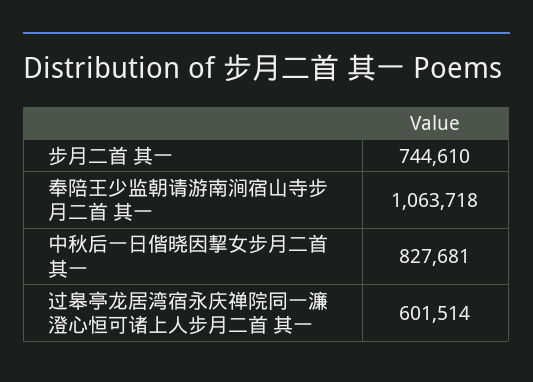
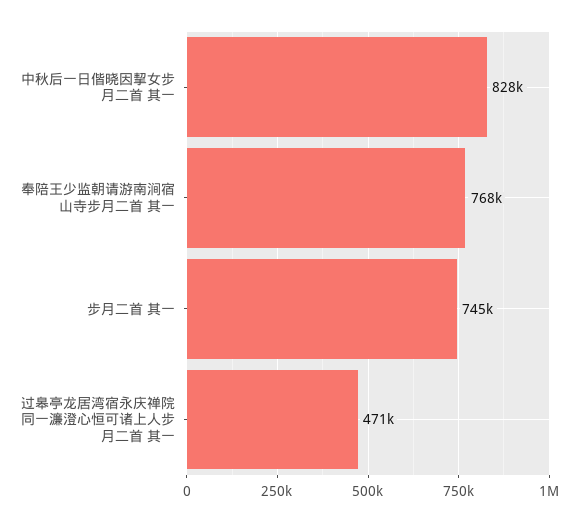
奉陪王少监朝请游南涧宿山寺步月二首 其一: 1063718 -> 768000
过皋亭龙居湾宿永庆禅院同一濂澄心恒可诸上人步月二首 其一: 601514 -> 471000

